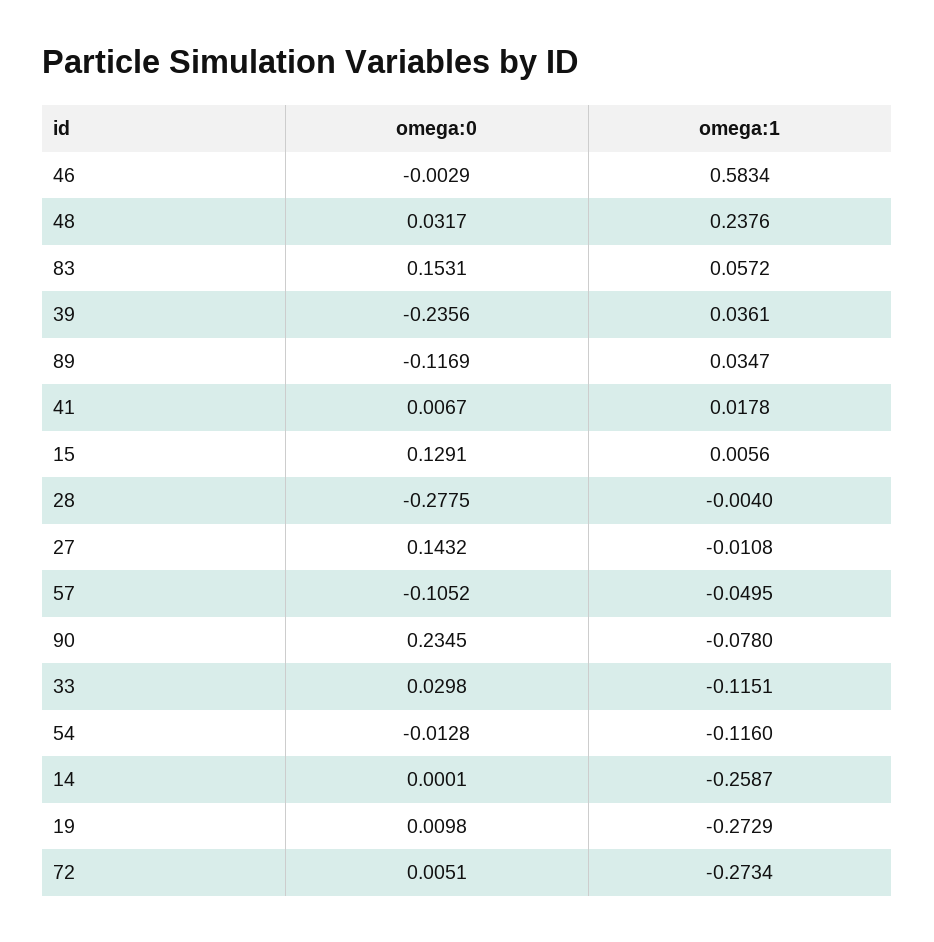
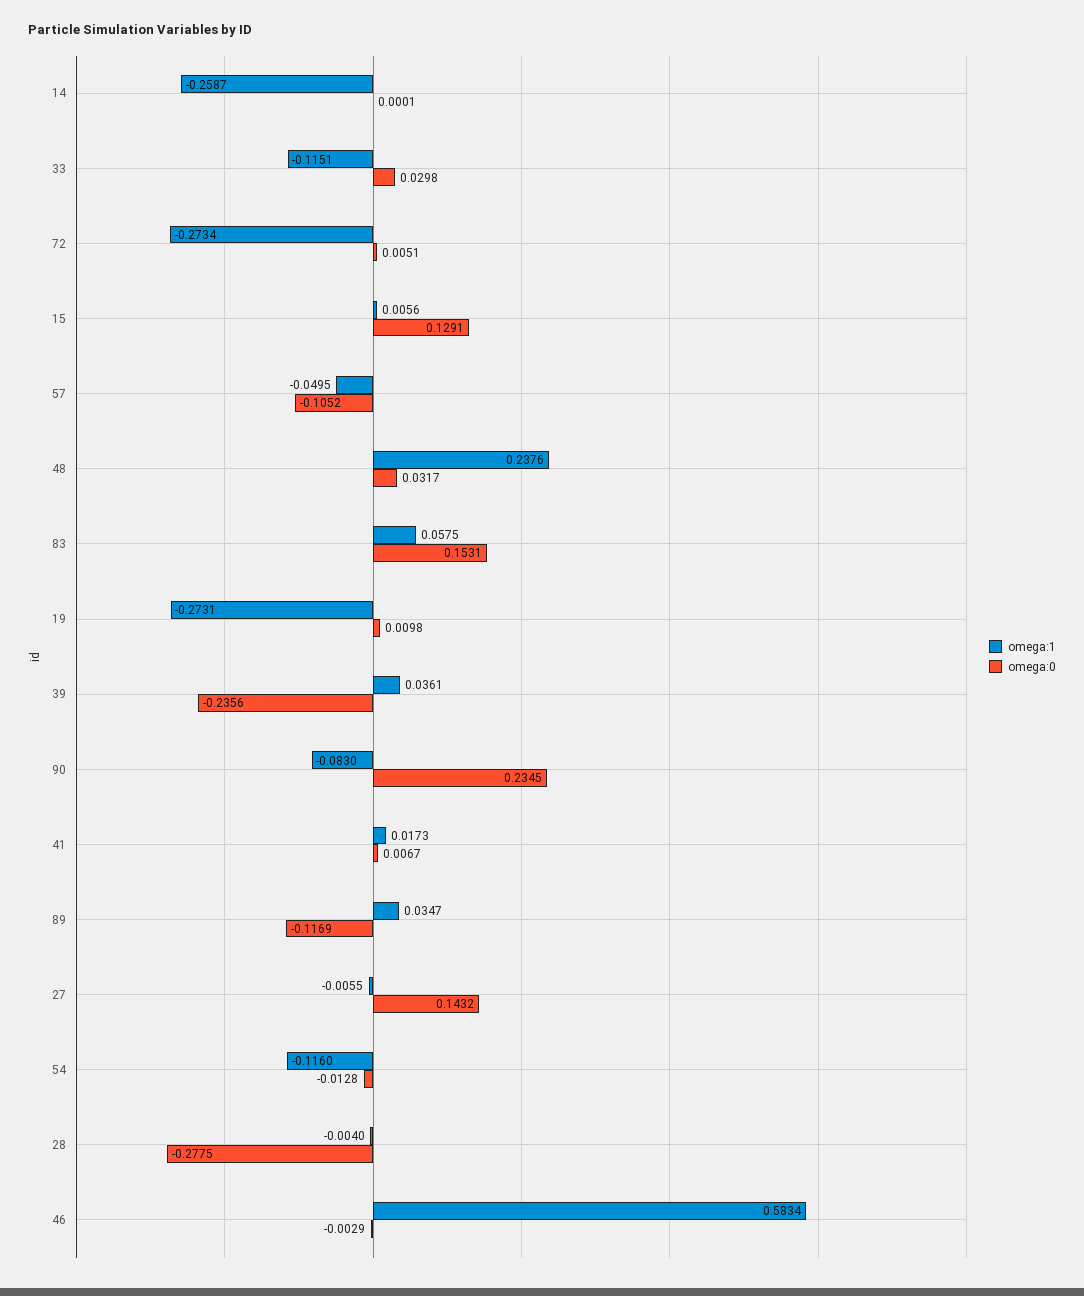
omega:1, 83: 0.0572 -> 0.0575
omega:1, 41: 0.0178 -> 0.0173
omega:1, 27: -0.0108 -> -0.0055
omega:1, 90: -0.078 -> -0.083
omega:1, 19: -0.2729 -> -0.2731

